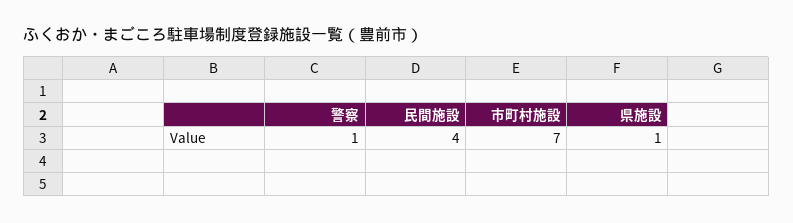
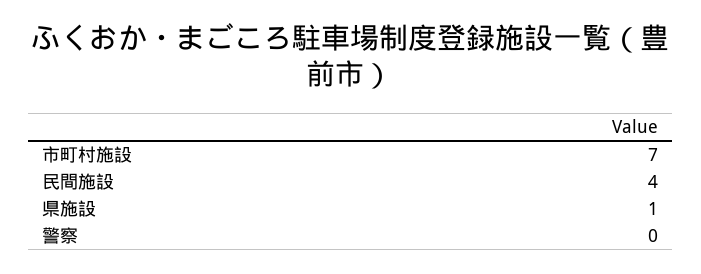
警察: 1 -> 0

